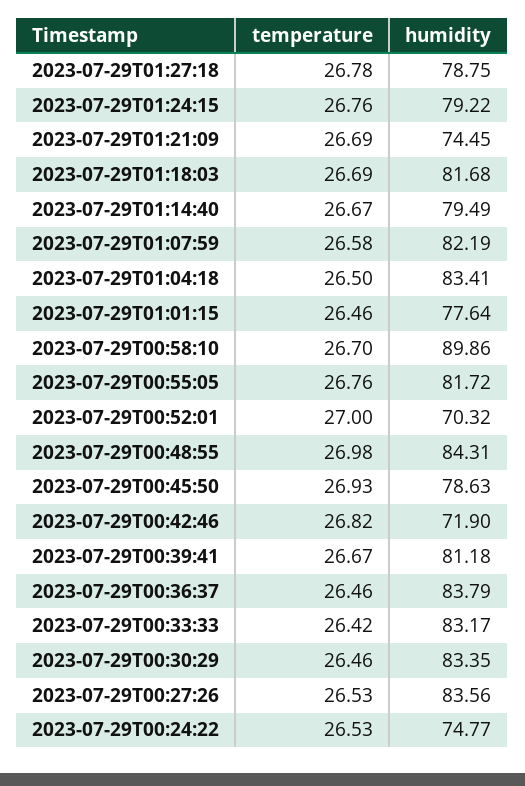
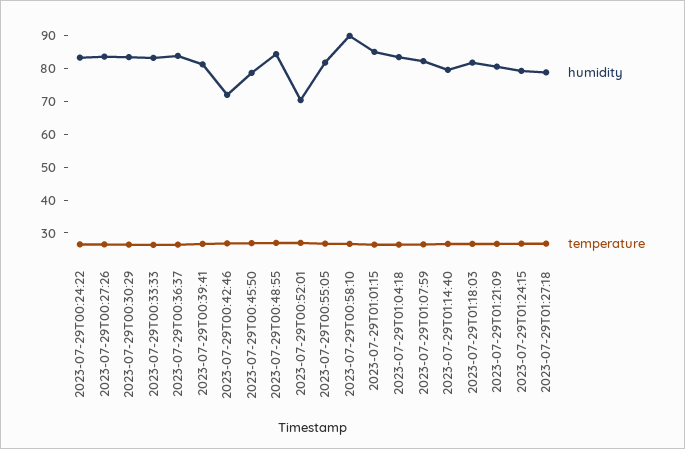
humidity, 2023-07-29T01:21:09: 74.45 -> 80
humidity, 2023-07-29T01:01:15: 77.64 -> 85
humidity, 2023-07-29T00:24:22: 74.77 -> 82.5

